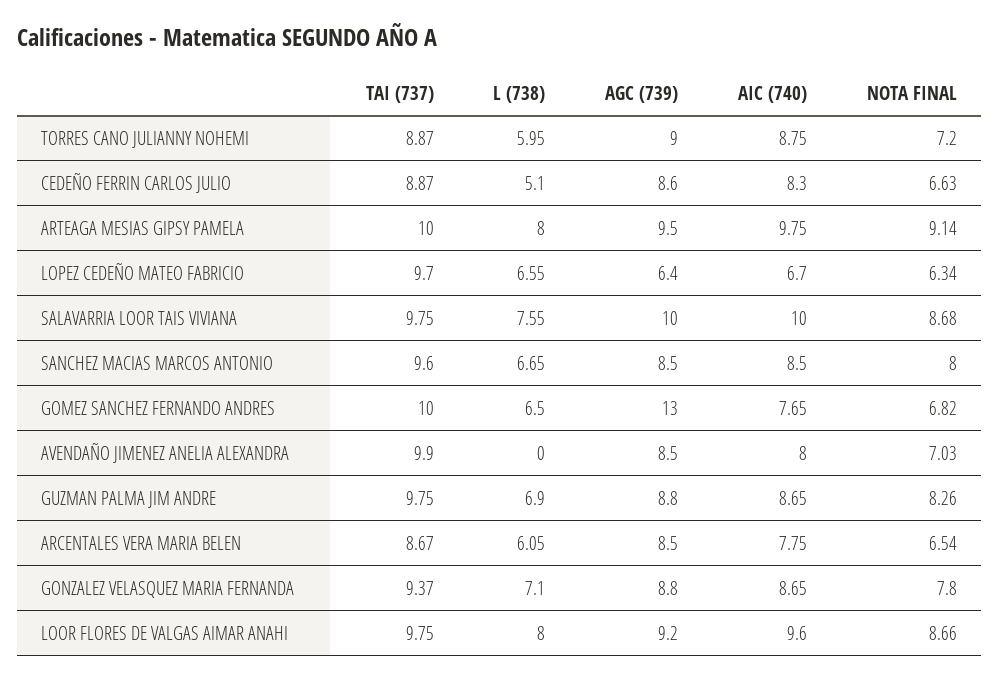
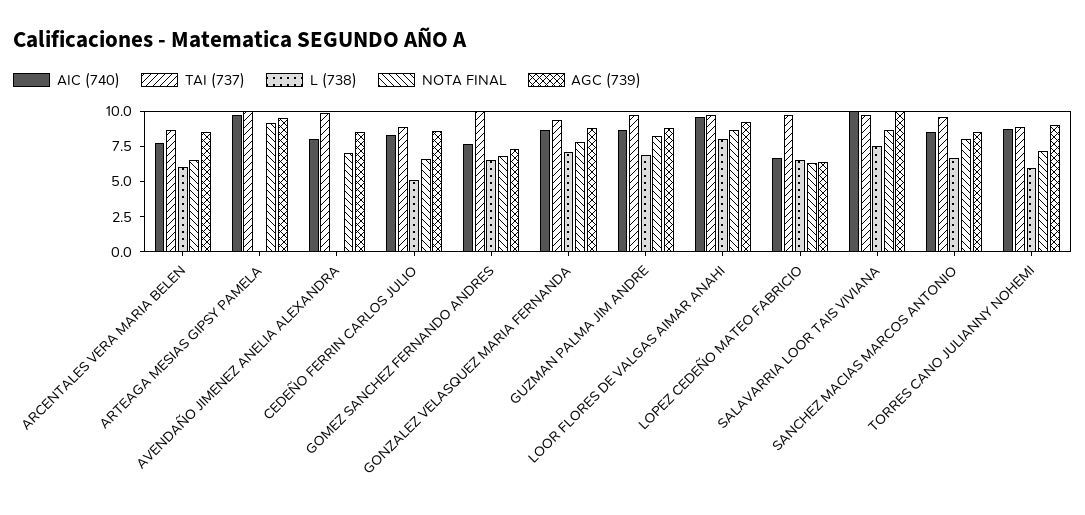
L (738), ARTEAGA MESIAS GIPSY PAMELA: 8 -> 0
AGC (739), GOMEZ SANCHEZ FERNANDO ANDRES: 13 -> 7.5

